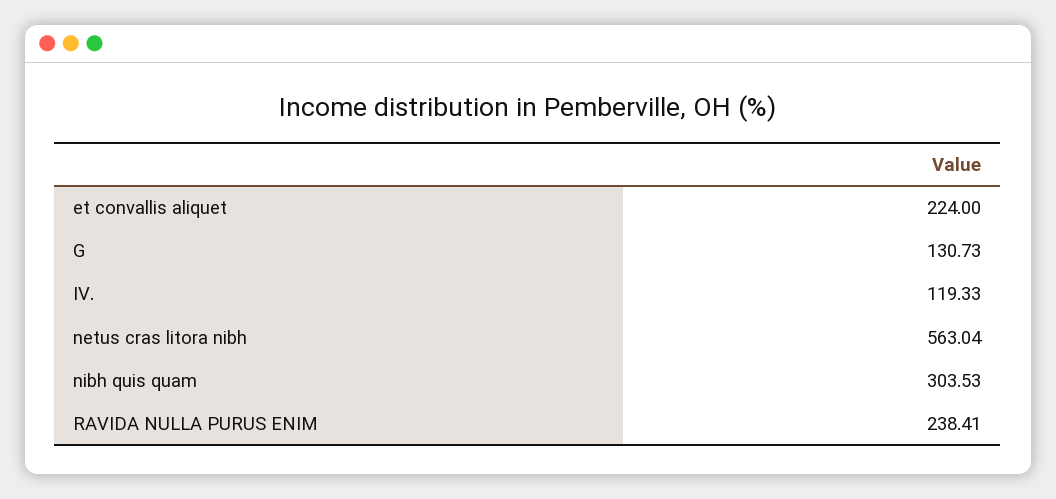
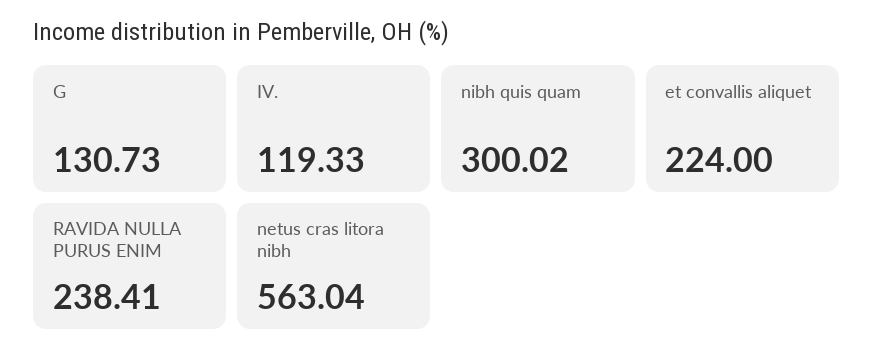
nibh quis quam: 303.53 -> 300.02

